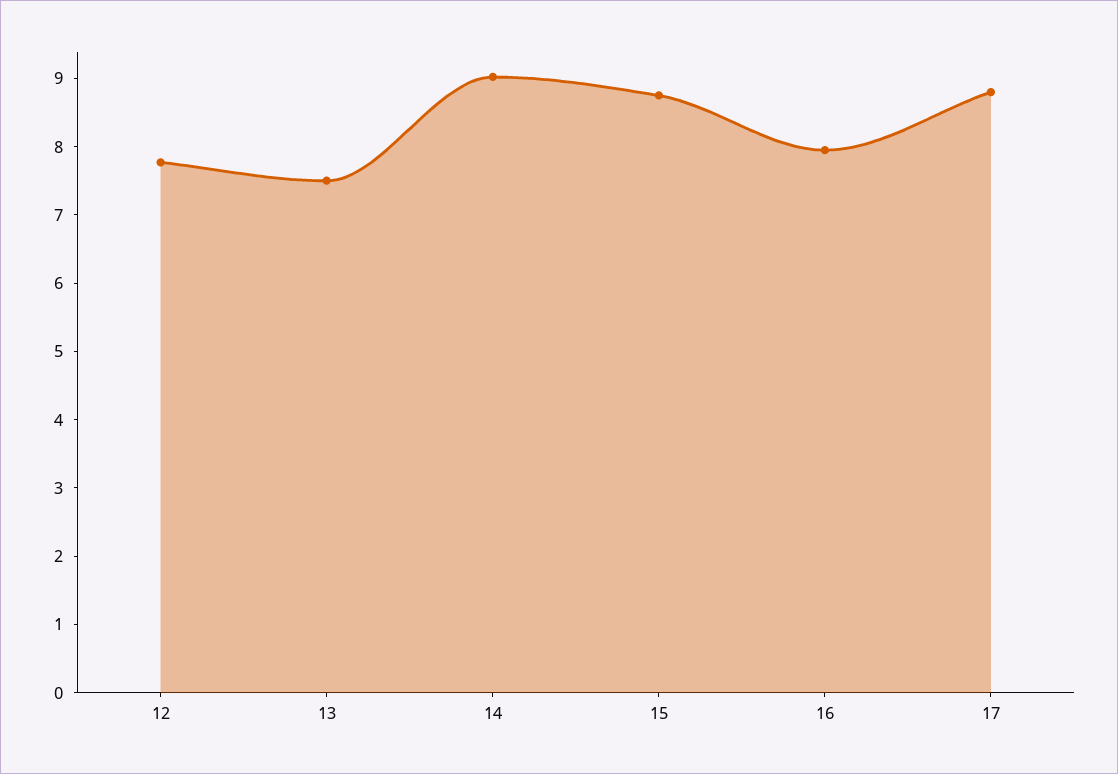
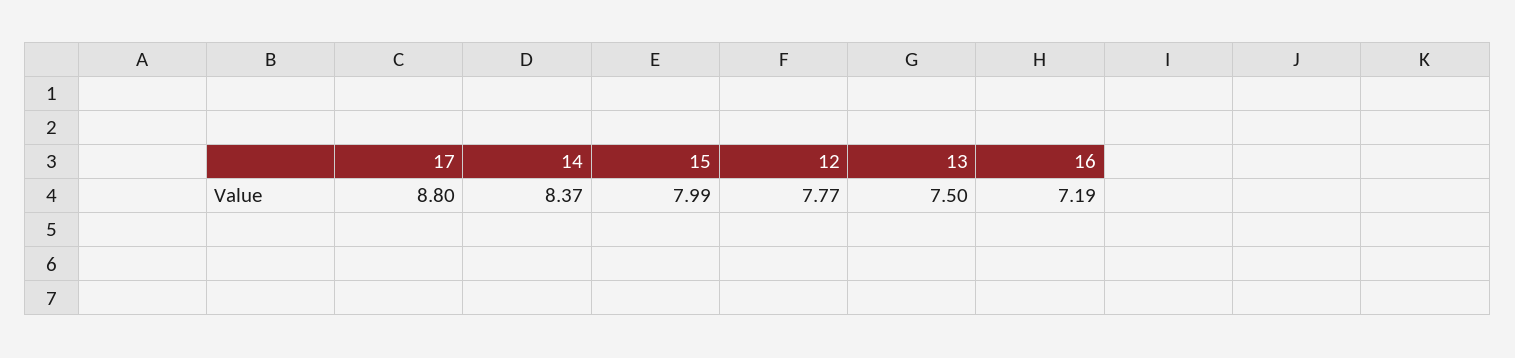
14: 9 -> 8.37
15: 8.8 -> 7.99
16: 8 -> 7.19

